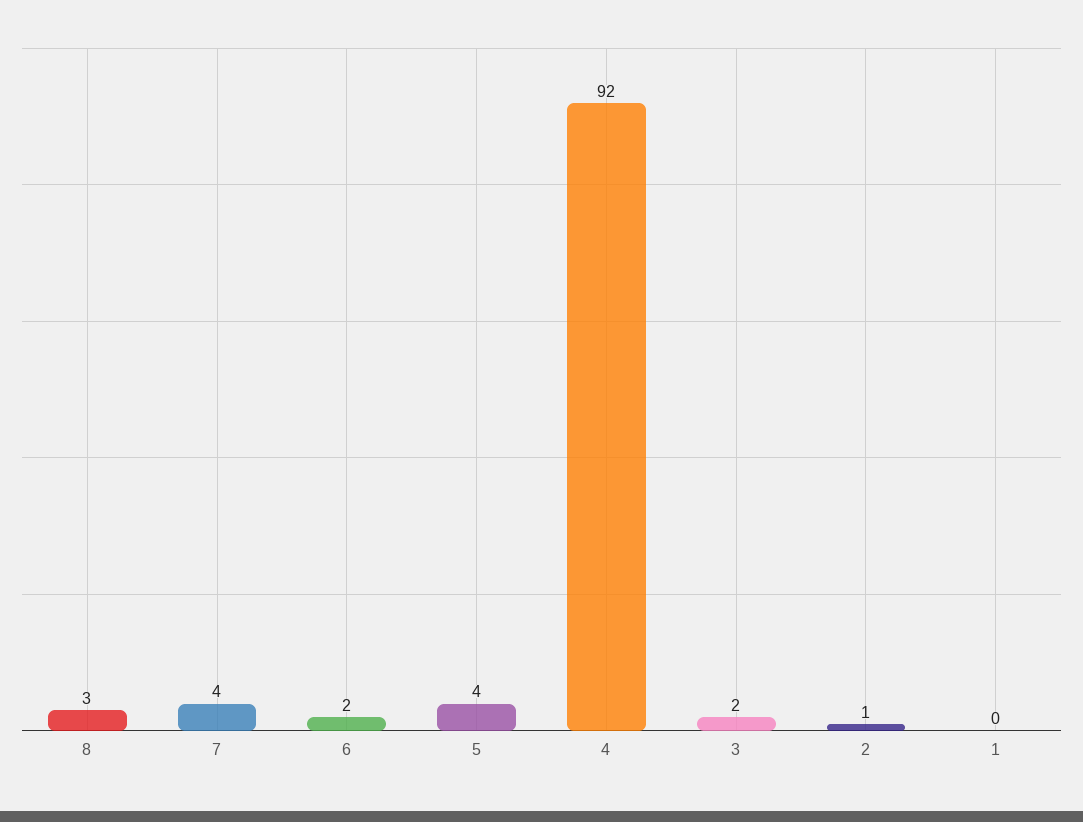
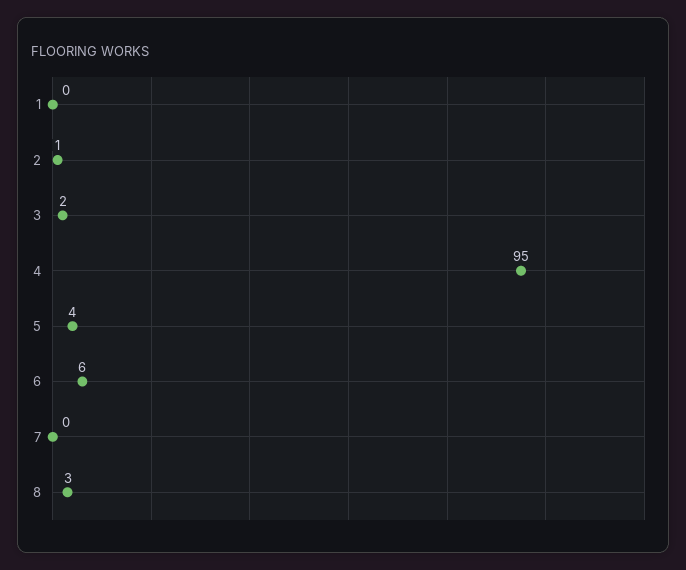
7: 4 -> 0
6: 2 -> 6
4: 92 -> 95

